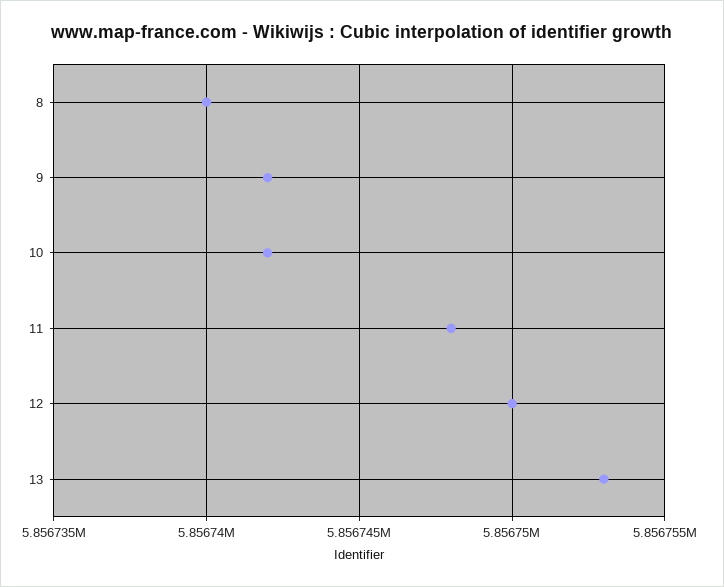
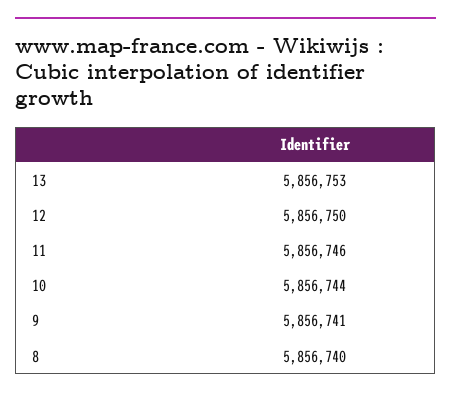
9: 5856742 -> 5856741
10: 5856742 -> 5856744
11: 5856748 -> 5856746

